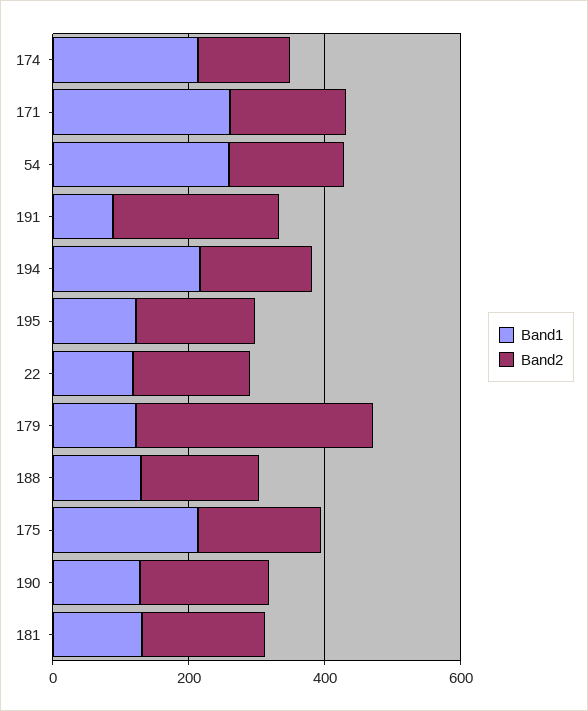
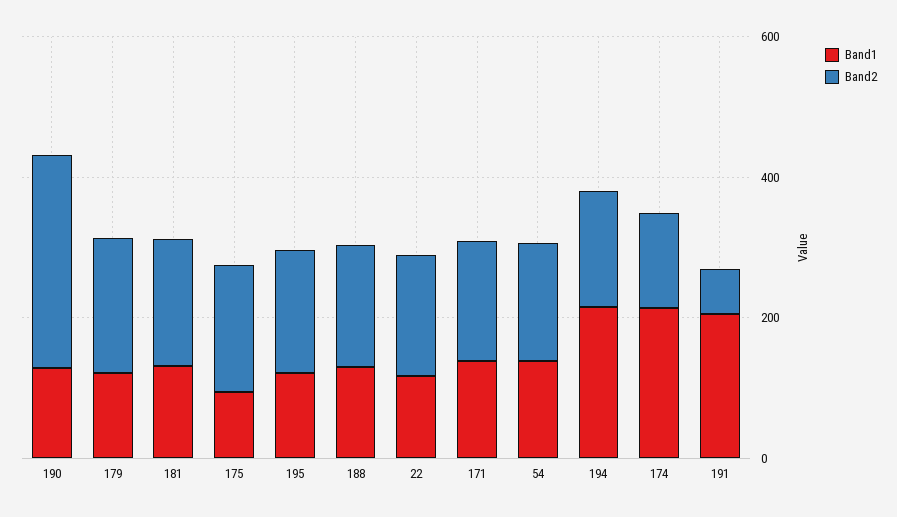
Band1, 171: 250 -> 150
Band1, 54: 250 -> 150
Band1, 191: 100 -> 200
Band2, 191: 250 -> 50
Band2, 179: 350 -> 200
Band1, 175: 200 -> 100
Band2, 190: 200 -> 300

